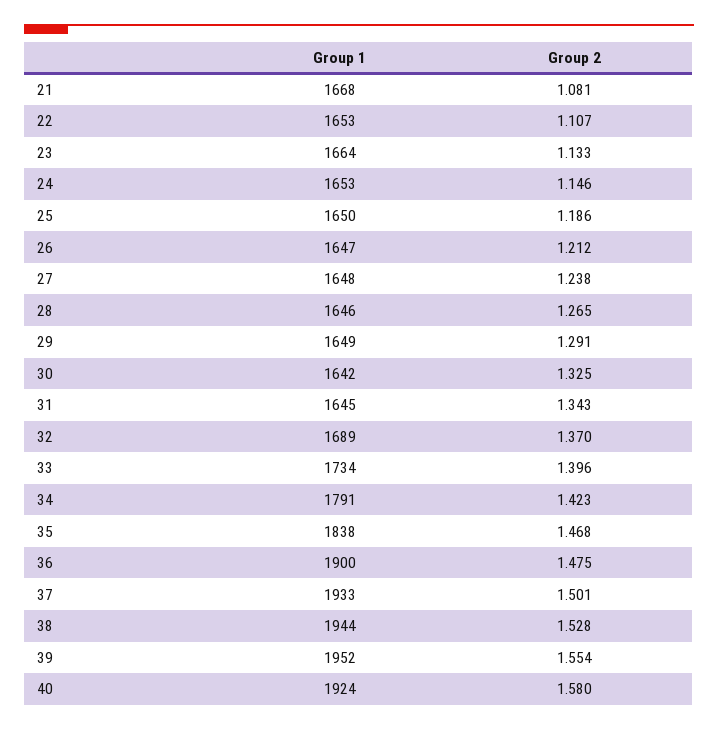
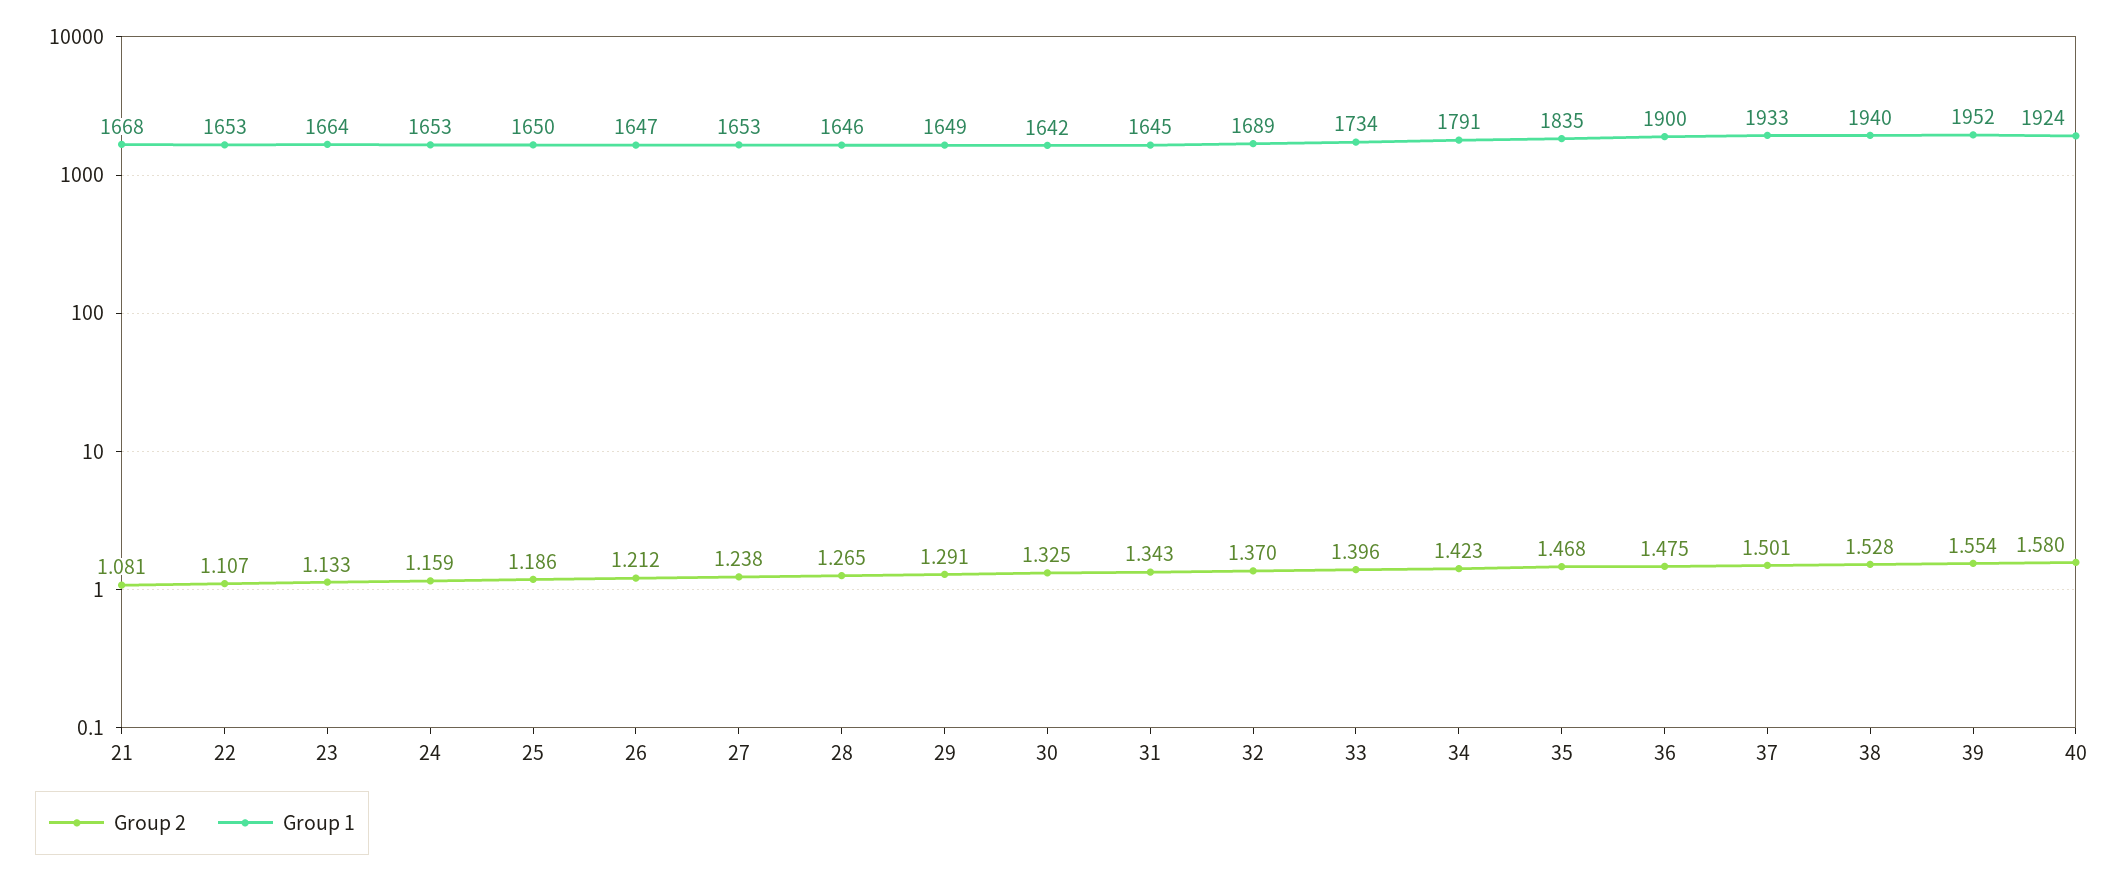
Group 2, 24: 1.146 -> 1.159
Group 1, 27: 1648 -> 1653
Group 1, 35: 1838 -> 1835
Group 1, 38: 1944 -> 1940

